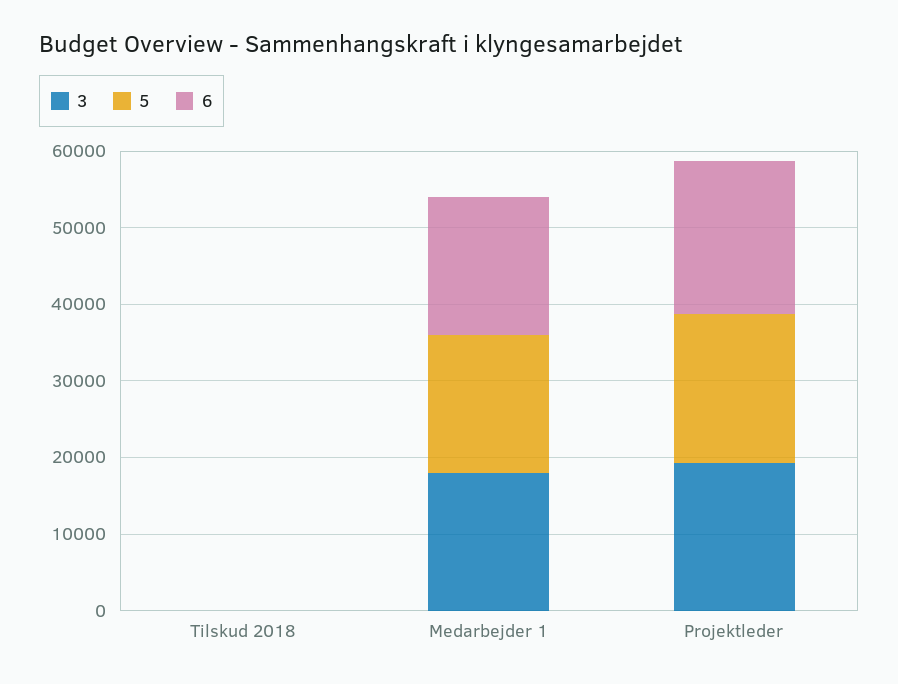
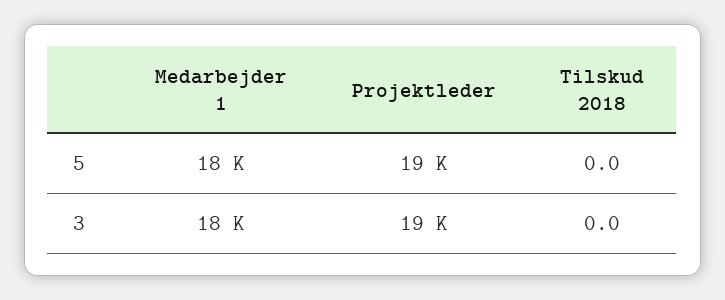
6, Tilskud 2018: 0 -> none
6, Medarbejder 1: 18000 -> none
6, Projektleder: 20000 -> none

